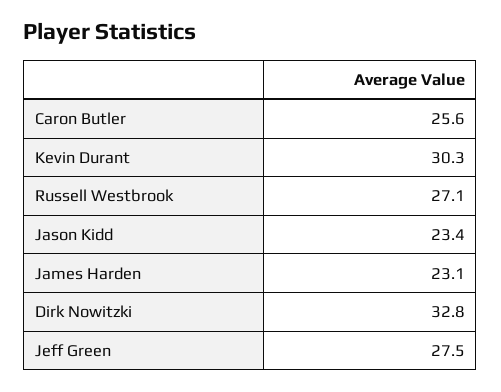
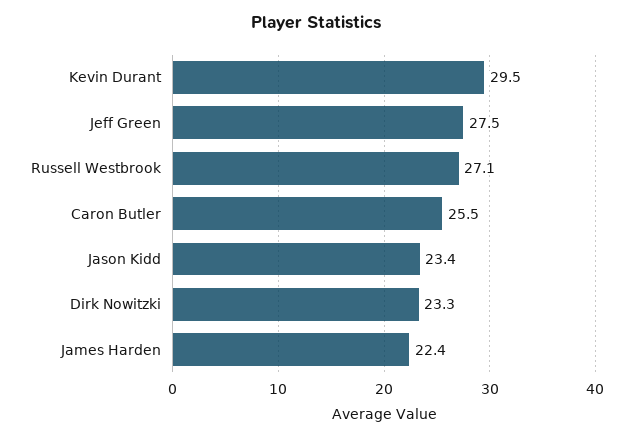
Caron Butler: 25.6 -> 25.5
Kevin Durant: 30.3 -> 29.5
James Harden: 23.1 -> 22.4
Dirk Nowitzki: 32.8 -> 23.3

